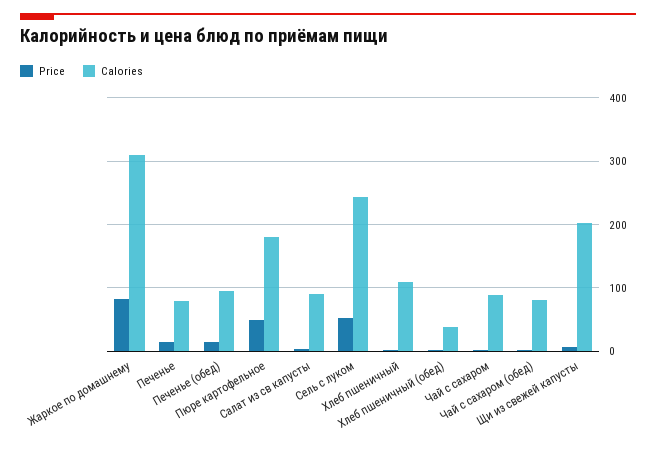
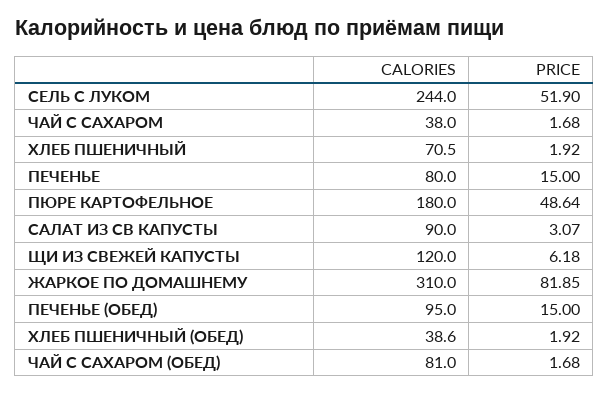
Calories, Хлеб пшеничный: 110 -> 70.5
Calories, Чай с сахаром: 90 -> 38
Calories, Щи из свежей капусты: 200 -> 120

